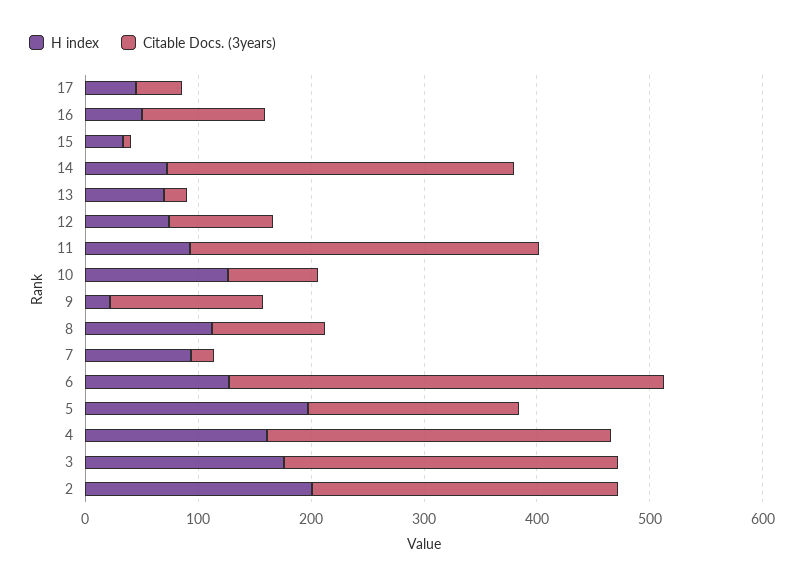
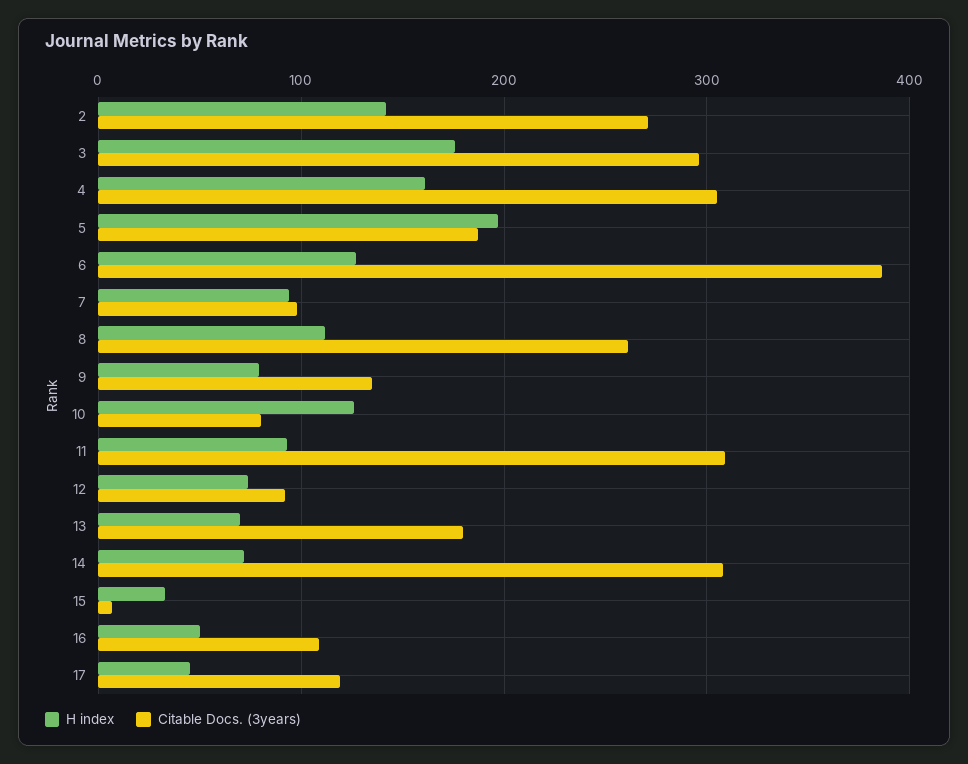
Citable Docs. (3years), 17: 40 -> 120
Citable Docs. (3years), 13: 20 -> 180
H index, 9: 20 -> 80
Citable Docs. (3years), 8: 100 -> 260
Citable Docs. (3years), 7: 20 -> 100
H index, 2: 200 -> 140

